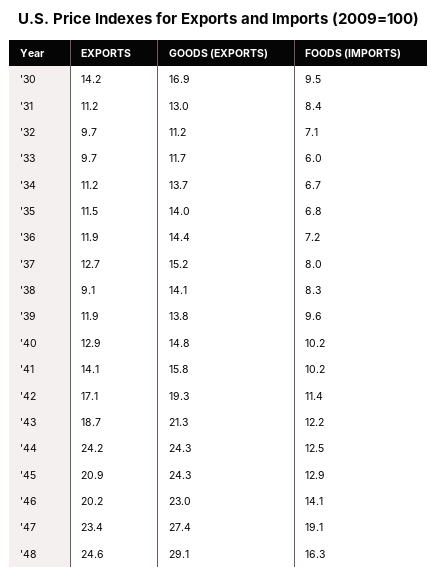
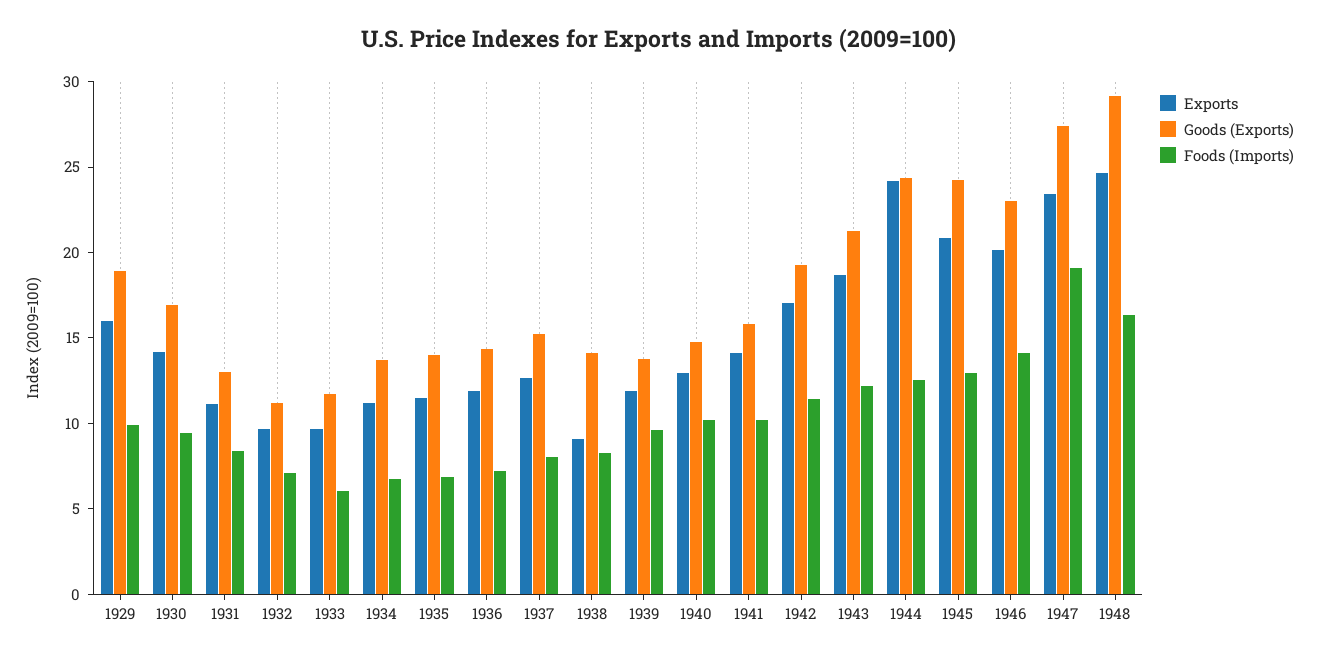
EXPORTS, 1929: none -> 16
GOODS (EXPORTS), 1929: none -> 19
FOODS (IMPORTS), 1929: none -> 10

